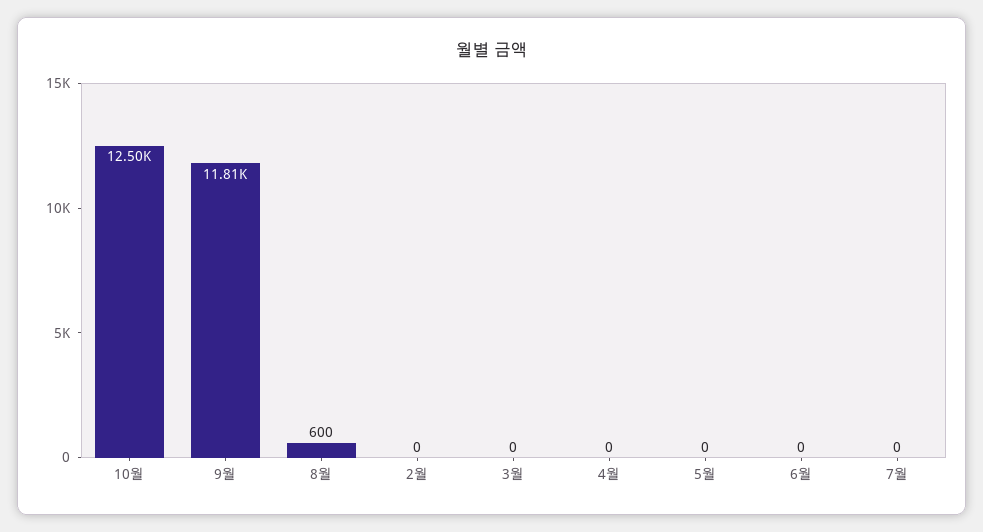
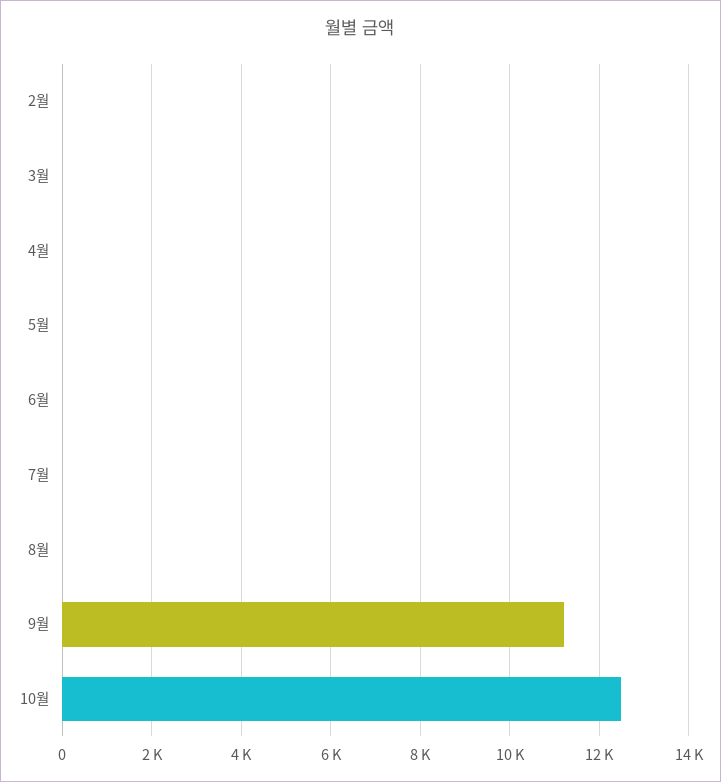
9월: 11810 -> 11200
8월: 600 -> 0

